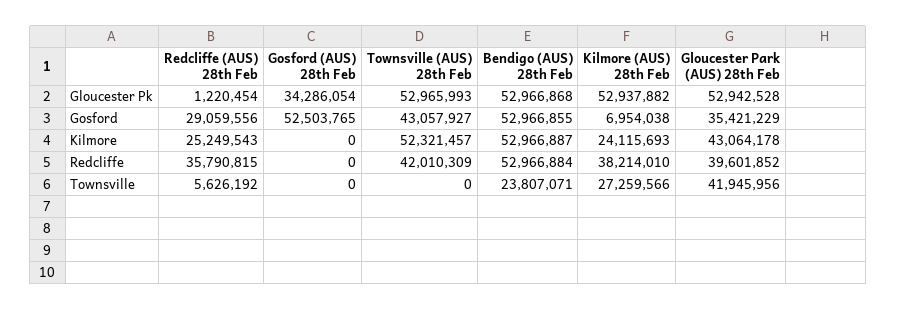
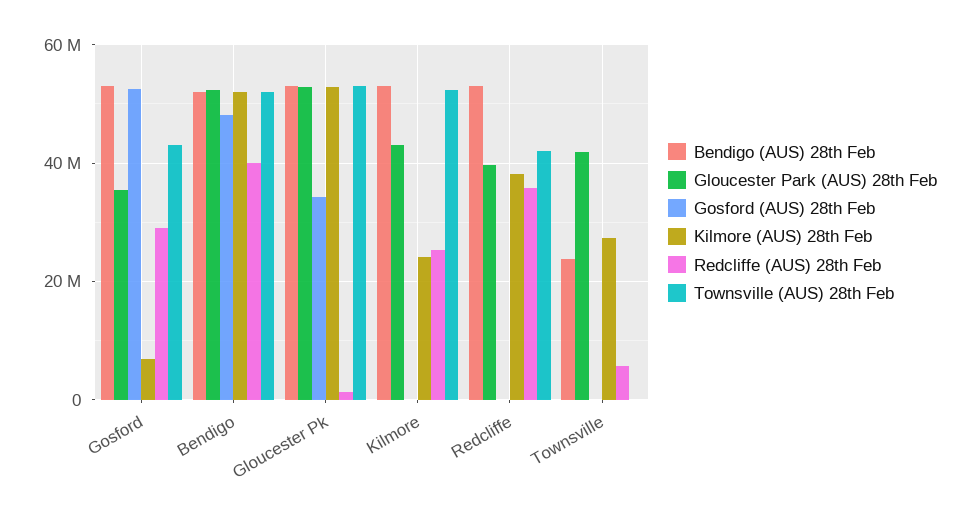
Bendigo (AUS) 28th Feb, Bendigo: none -> 52000000
Gloucester Park (AUS) 28th Feb, Bendigo: none -> 52000000
Gosford (AUS) 28th Feb, Bendigo: none -> 48000000
Kilmore (AUS) 28th Feb, Bendigo: none -> 52000000
Redcliffe (AUS) 28th Feb, Bendigo: none -> 40000000
Townsville (AUS) 28th Feb, Bendigo: none -> 52000000

